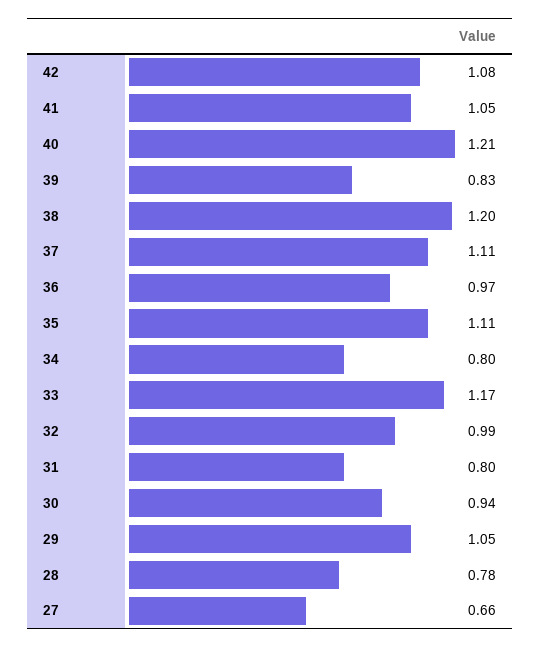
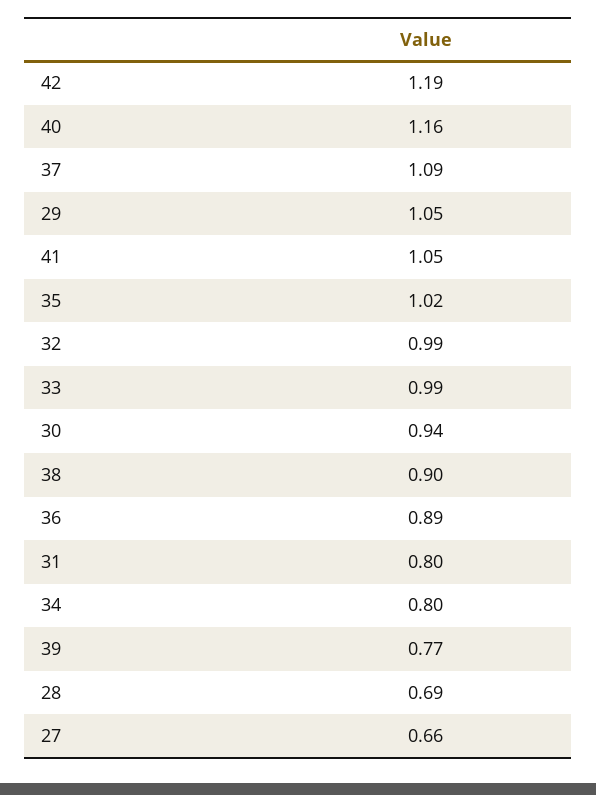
42: 1.08 -> 1.19
40: 1.21 -> 1.16
39: 0.83 -> 0.77
38: 1.2 -> 0.9
37: 1.11 -> 1.09
36: 0.97 -> 0.89
35: 1.11 -> 1.02
33: 1.17 -> 0.99
28: 0.78 -> 0.69

